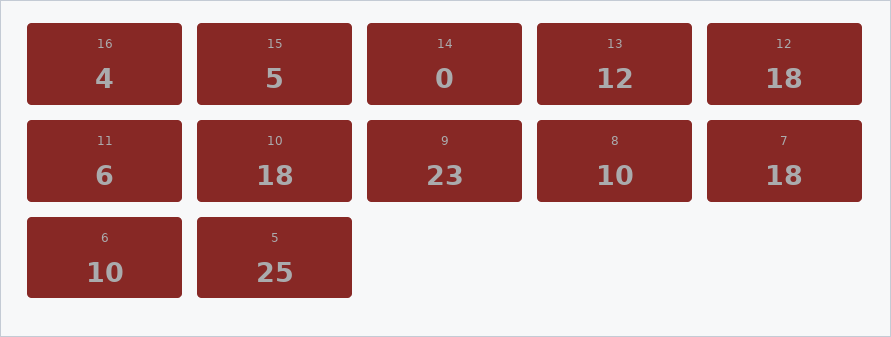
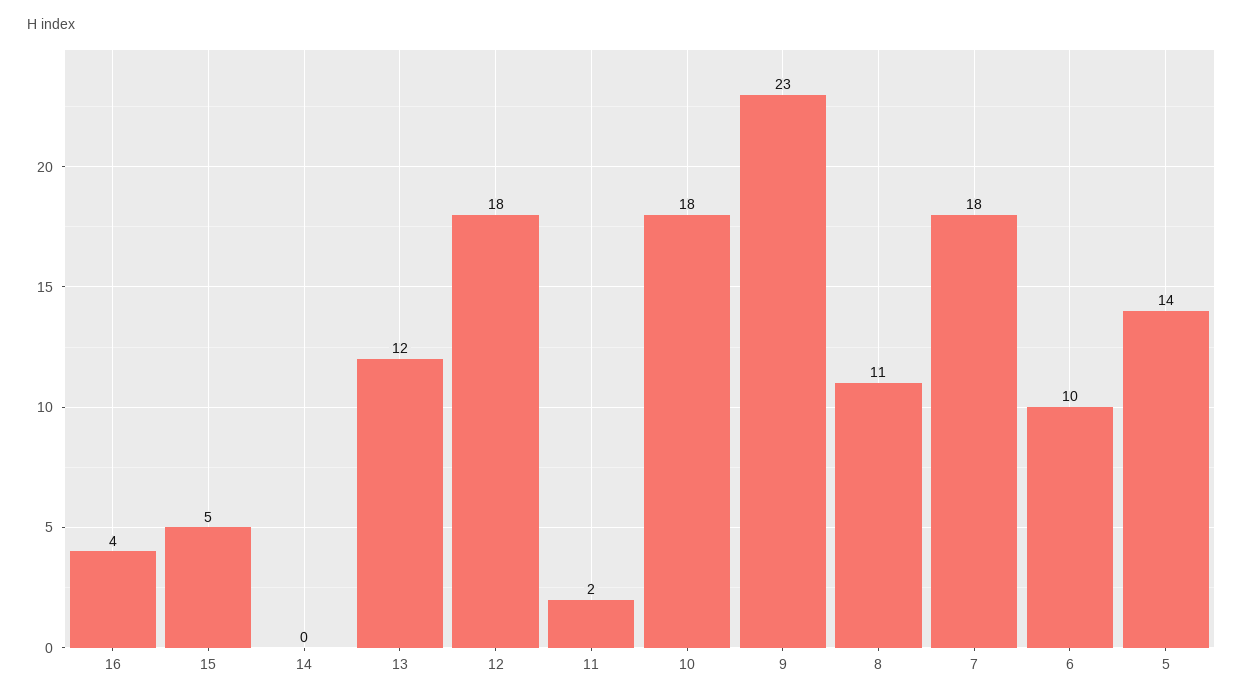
11: 6 -> 2
8: 10 -> 11
5: 25 -> 14

